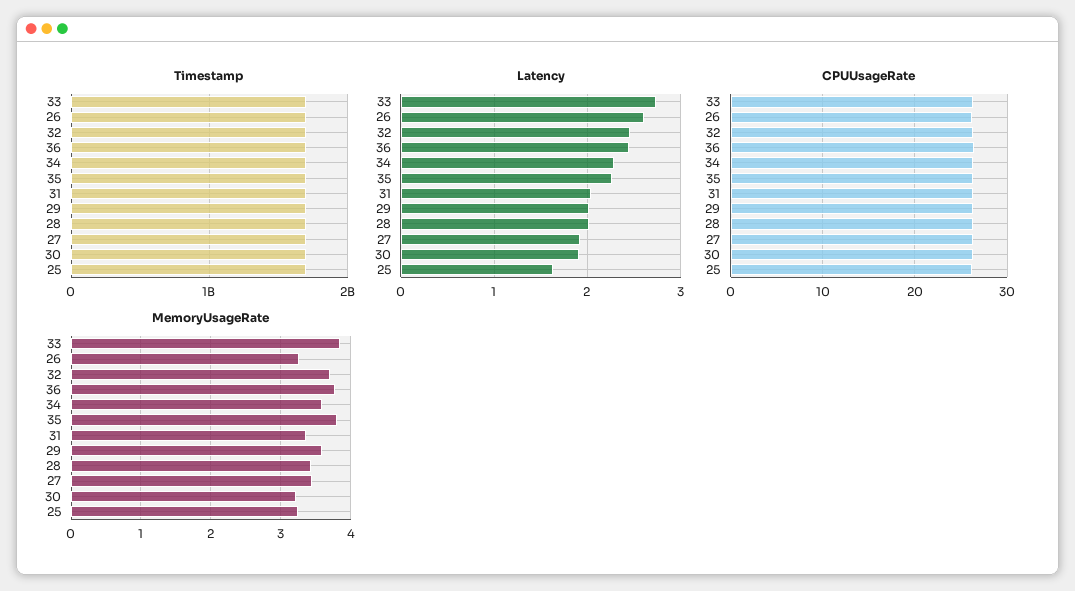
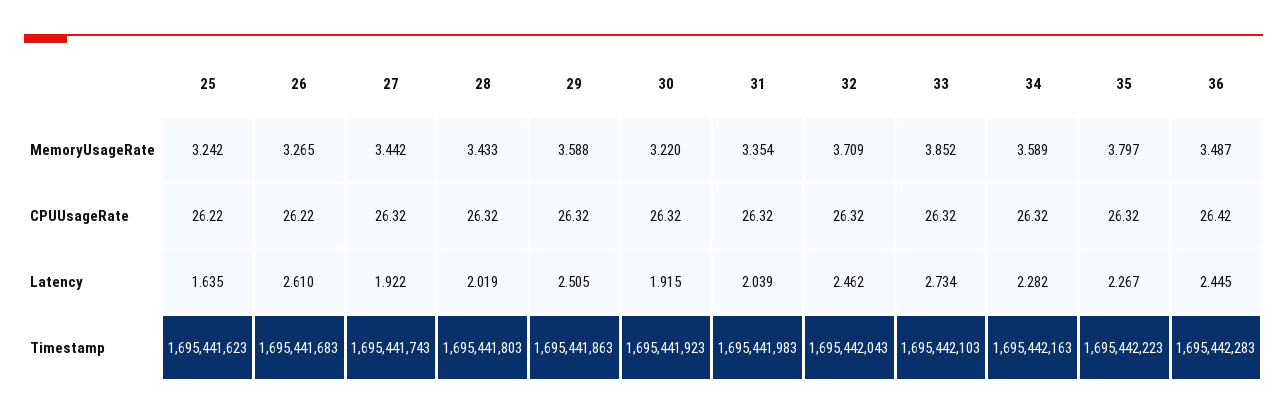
Latency, 29: 2 -> 2.505
MemoryUsageRate, 36: 3.8 -> 3.487

